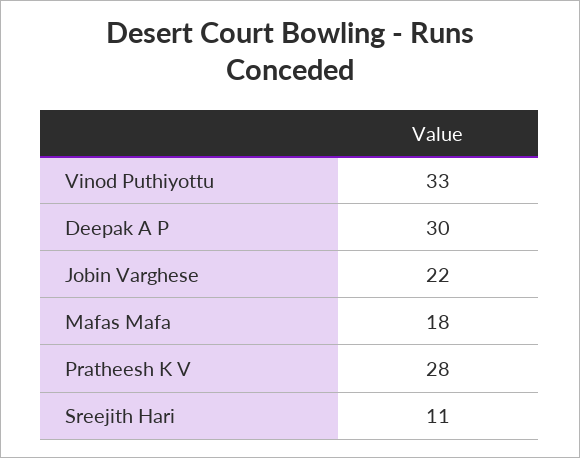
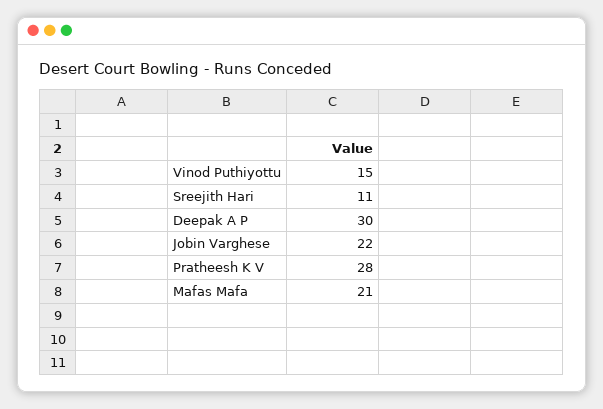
Vinod Puthiyottu: 33 -> 15
Mafas Mafa: 18 -> 21

